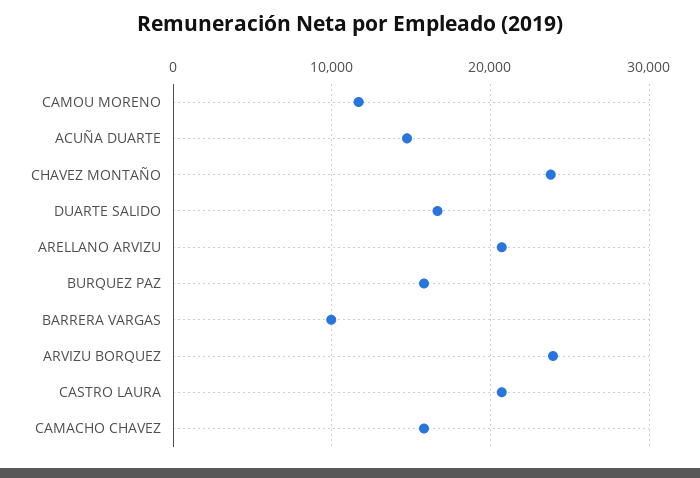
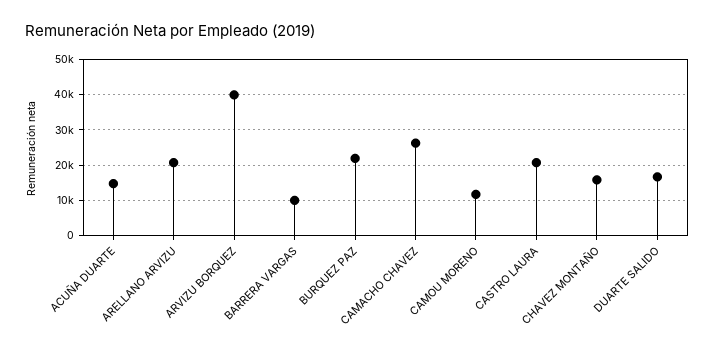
CHAVEZ MONTAÑO: 24000 -> 16000
BURQUEZ PAZ: 16000 -> 22000
ARVIZU BORQUEZ: 24000 -> 40000
CAMACHO CHAVEZ: 16000 -> 26000

